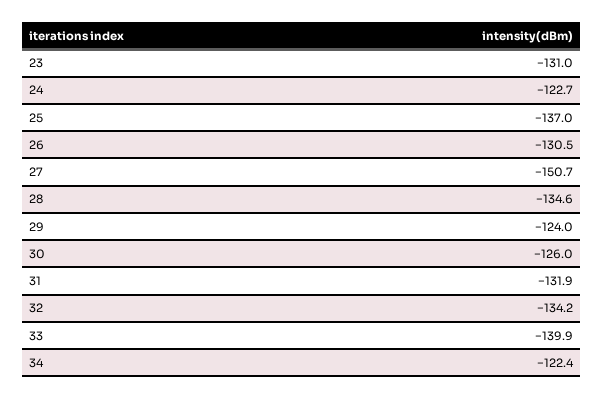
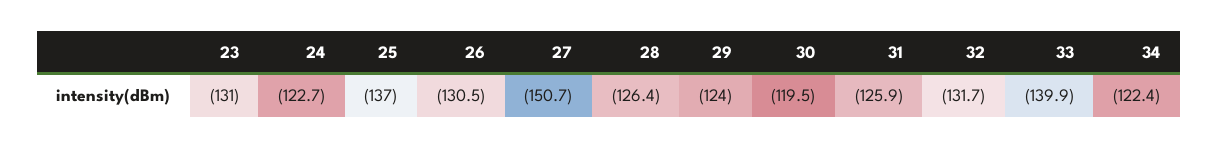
28: -134.6 -> -126.4
30: -126 -> -119.5
31: -131.9 -> -125.9
32: -134.2 -> -131.7

